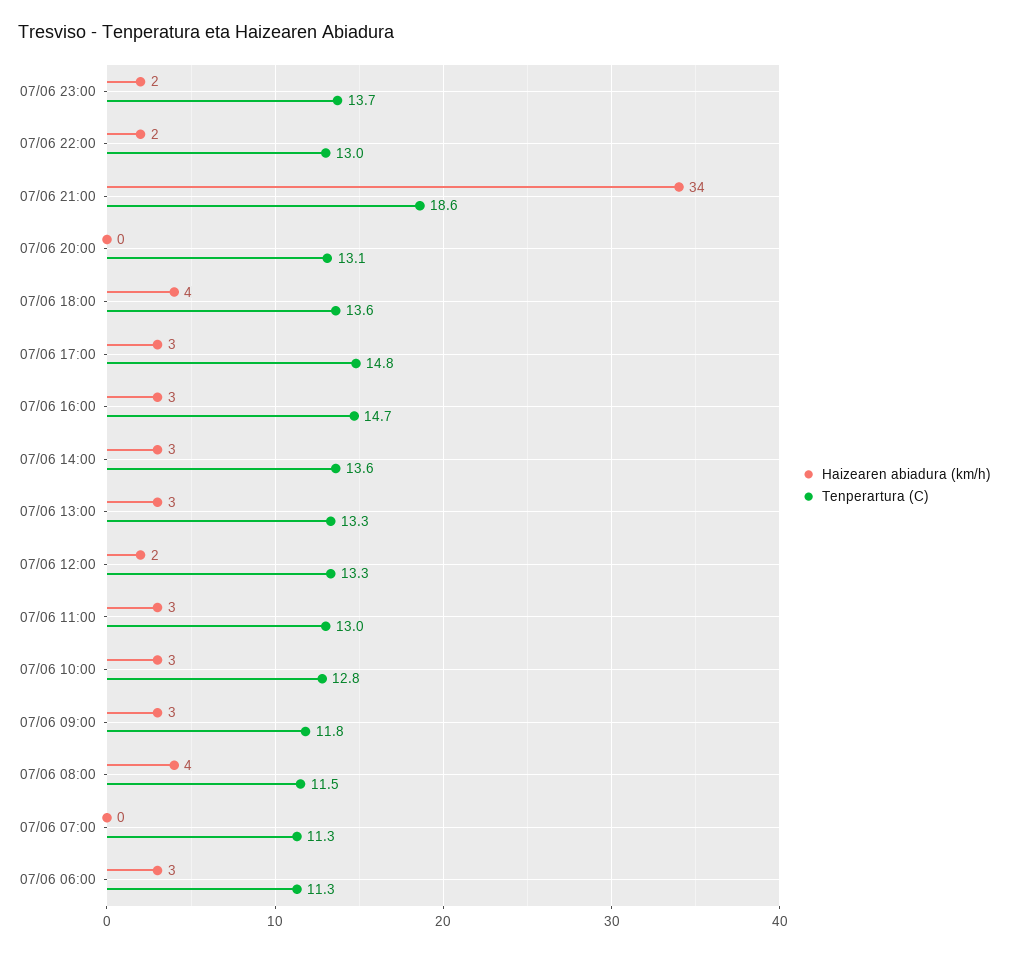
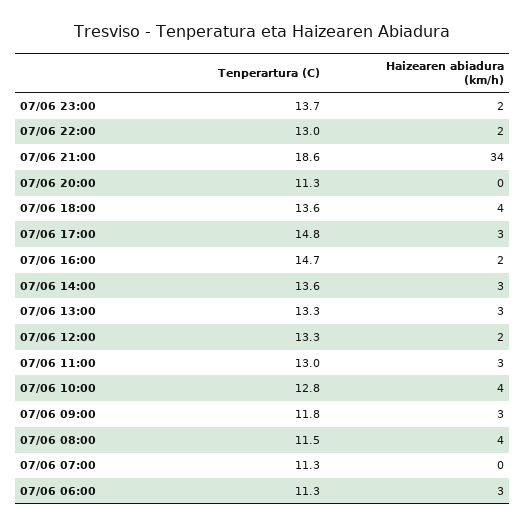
Tenperartura (C), 07/06 20:00: 13.1 -> 11.3
Haizearen abiadura (km/h), 07/06 16:00: 3 -> 2
Haizearen abiadura (km/h), 07/06 10:00: 3 -> 4

